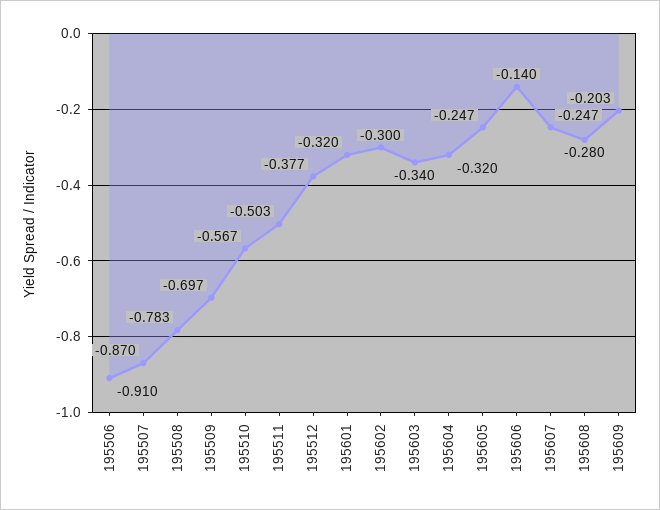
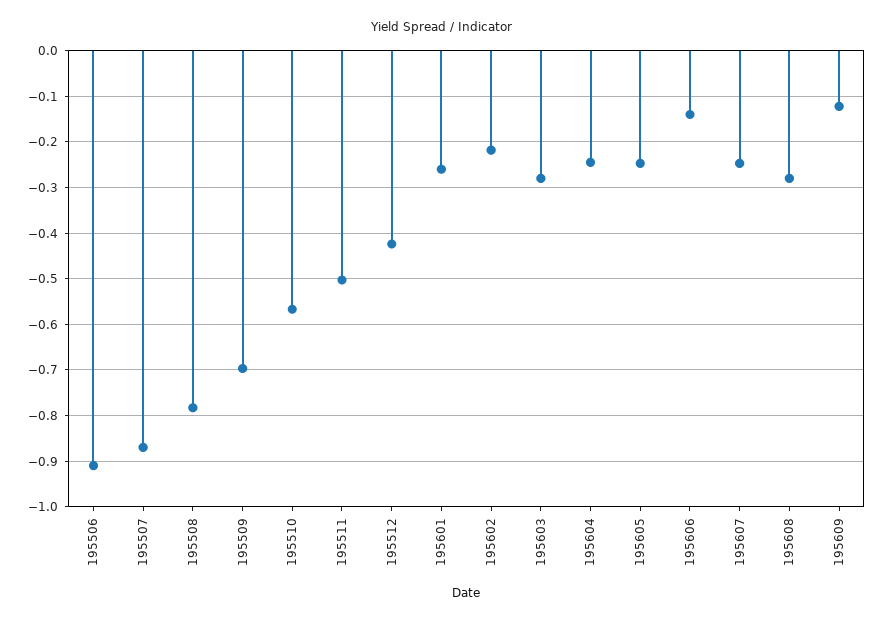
195512: -0.377 -> -0.42
195601: -0.32 -> -0.26
195602: -0.3 -> -0.22
195603: -0.34 -> -0.28
195604: -0.32 -> -0.24
195609: -0.203 -> -0.12

